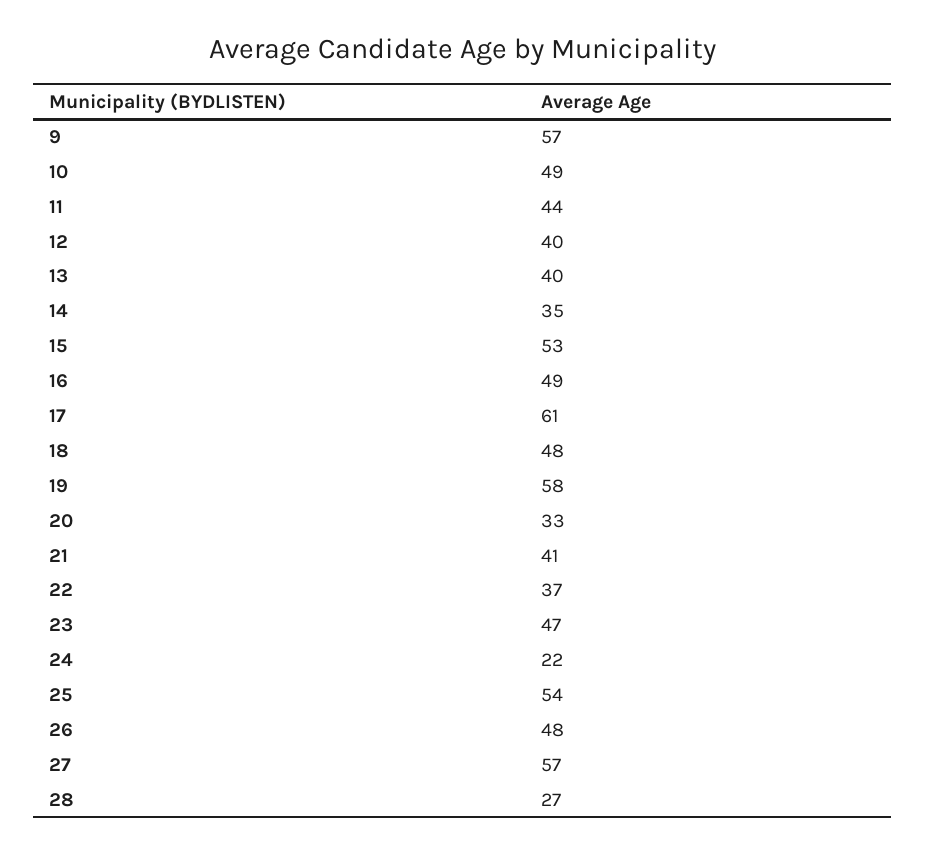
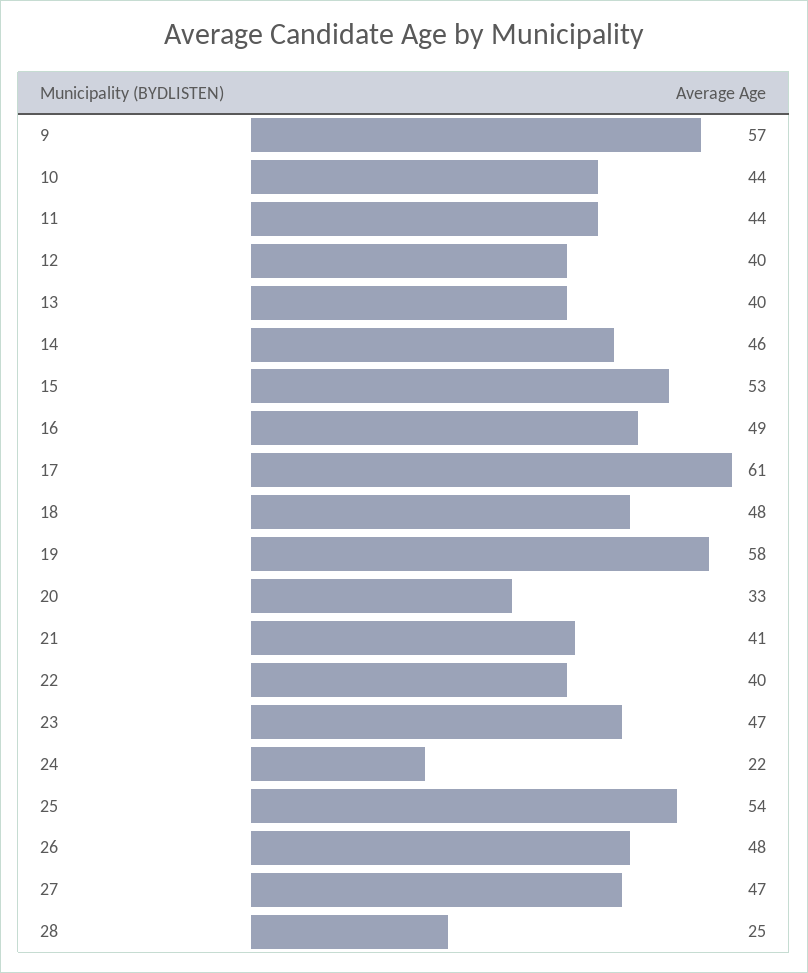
10: 49 -> 44
14: 35 -> 46
22: 37 -> 40
27: 57 -> 47
28: 27 -> 25

